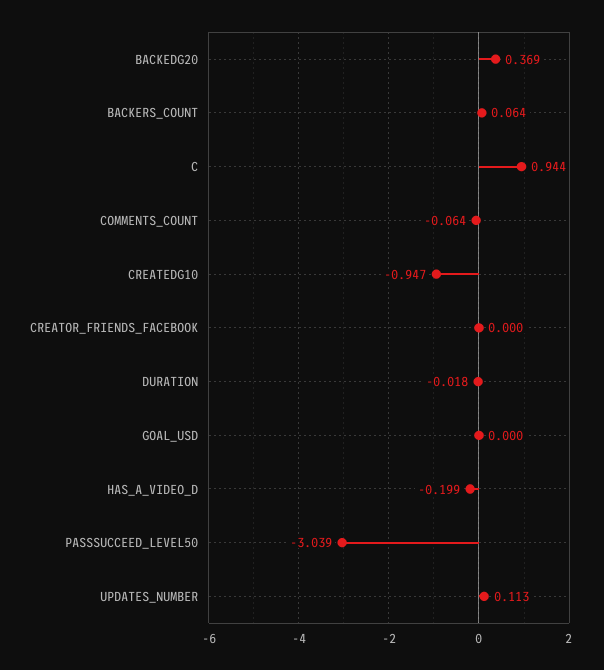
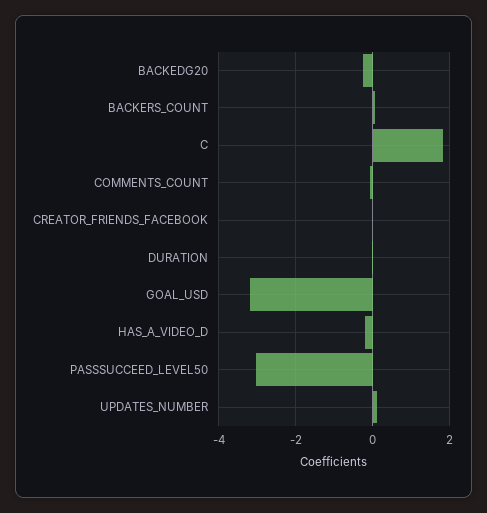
BACKEDG20: 0.369 -> -0.2
C: 0.944 -> 1.8
CREATEDG10: -0.947 -> none
GOAL_USD: 0 -> -3.2

